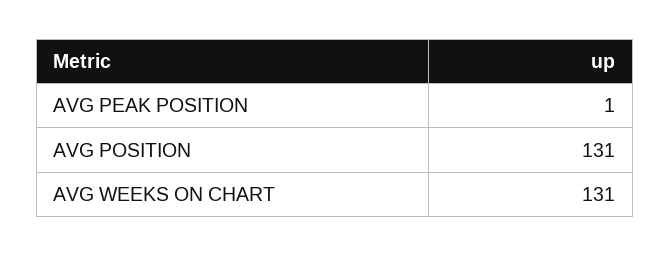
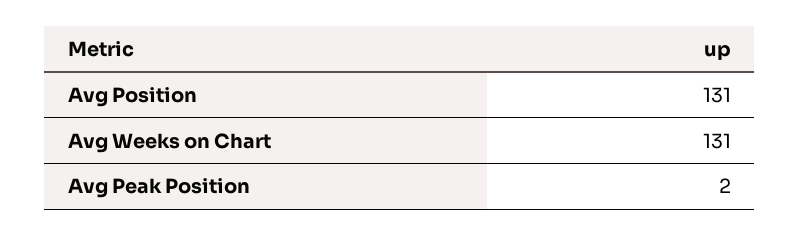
AVG PEAK POSITION: 1 -> 2

